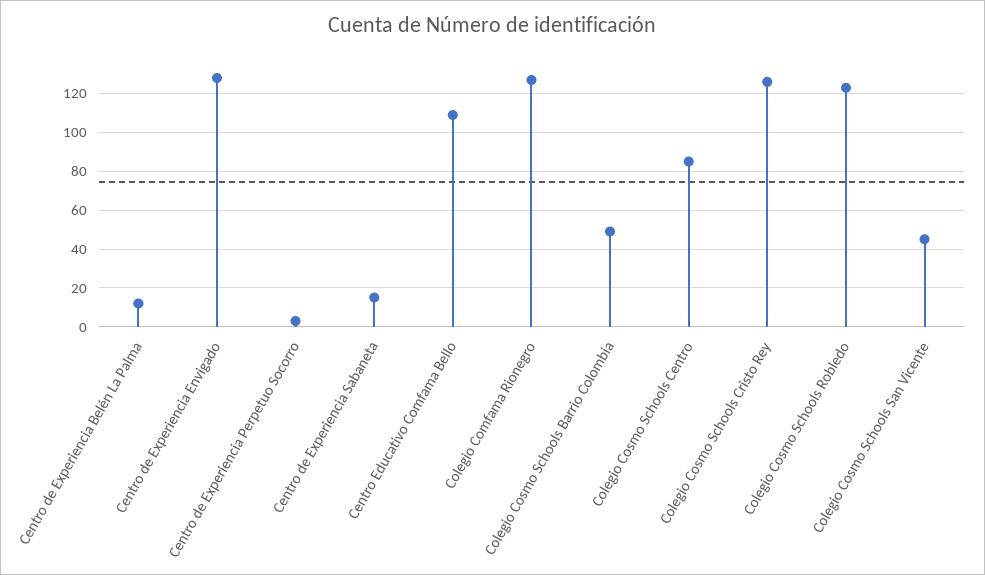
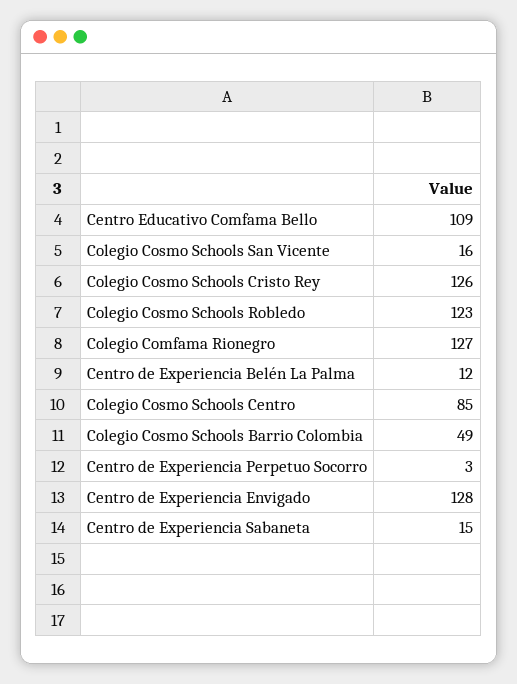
Colegio Cosmo Schools San Vicente: 45 -> 16

